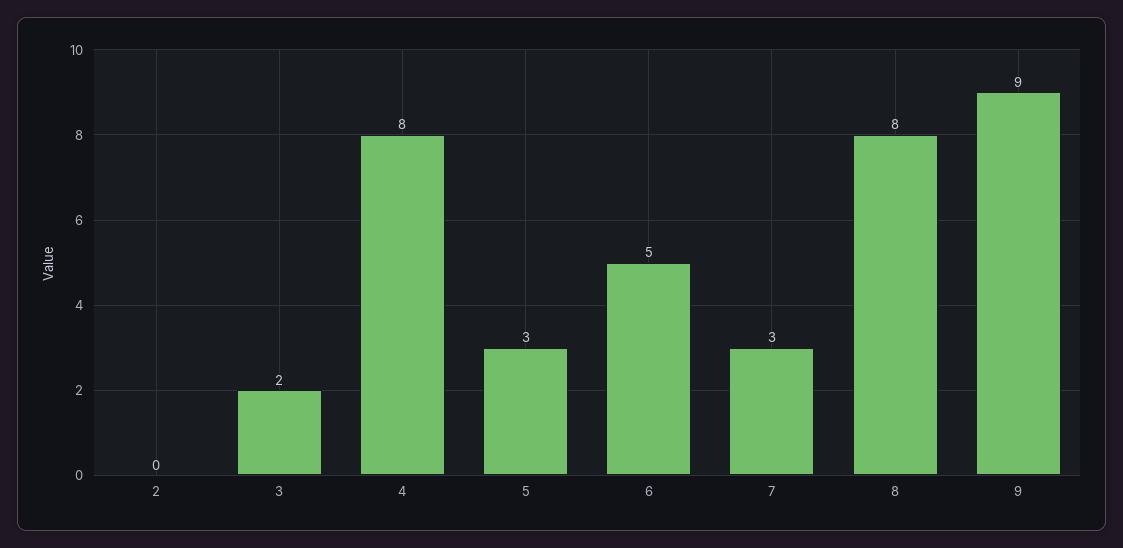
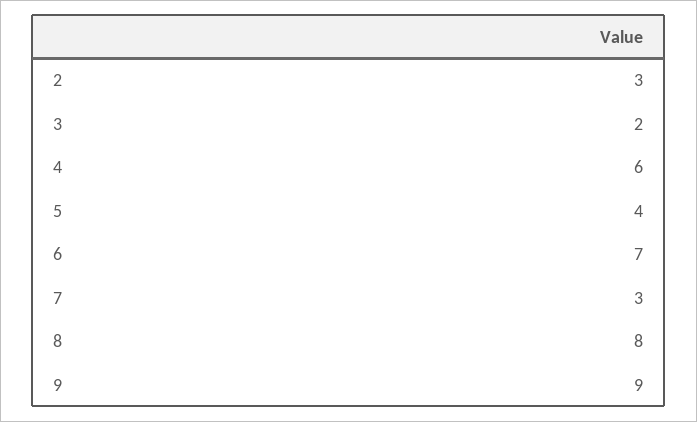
2: 0 -> 3
4: 8 -> 6
5: 3 -> 4
6: 5 -> 7

